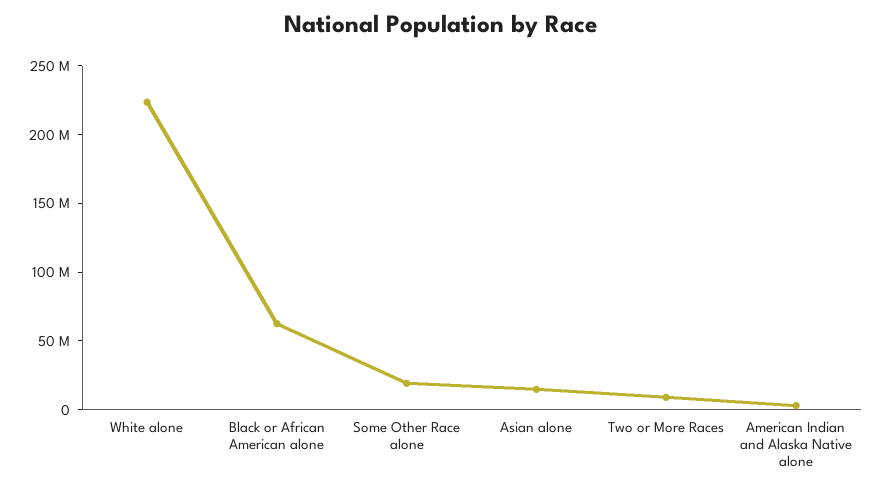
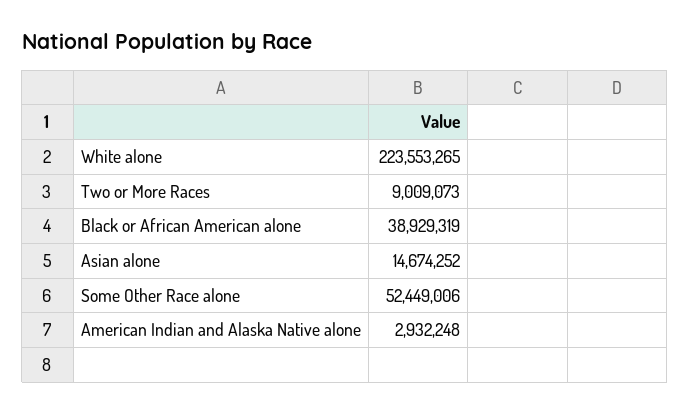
Black or African American alone: 60000000 -> 38929319
Some Other Race alone: 20000000 -> 52449006

